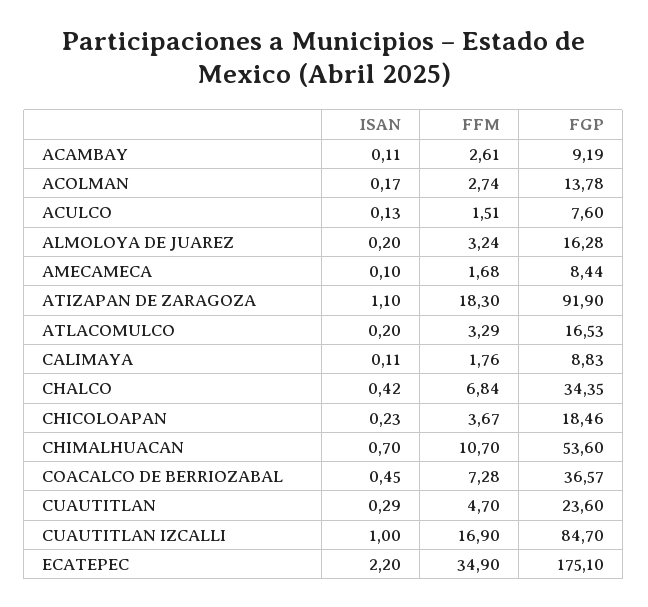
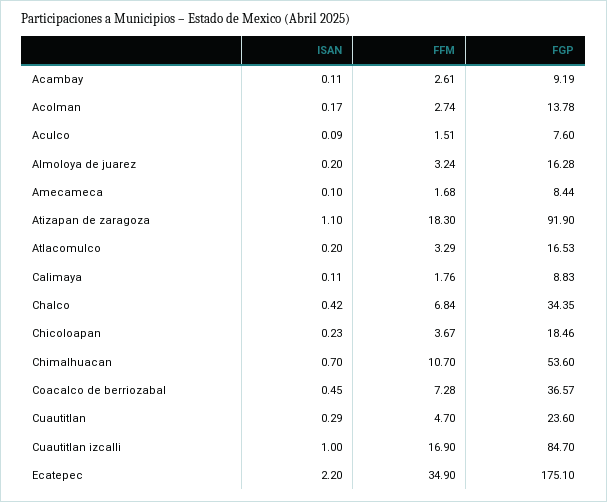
ISAN, ACULCO: 0.13 -> 0.09

